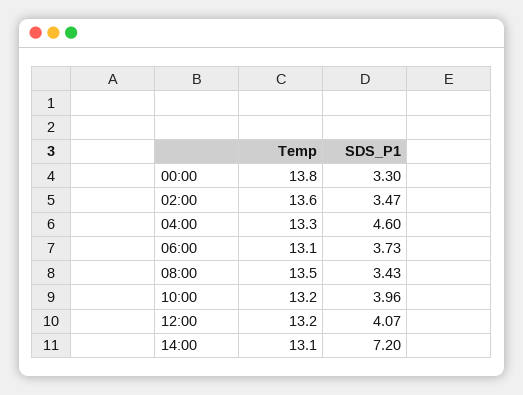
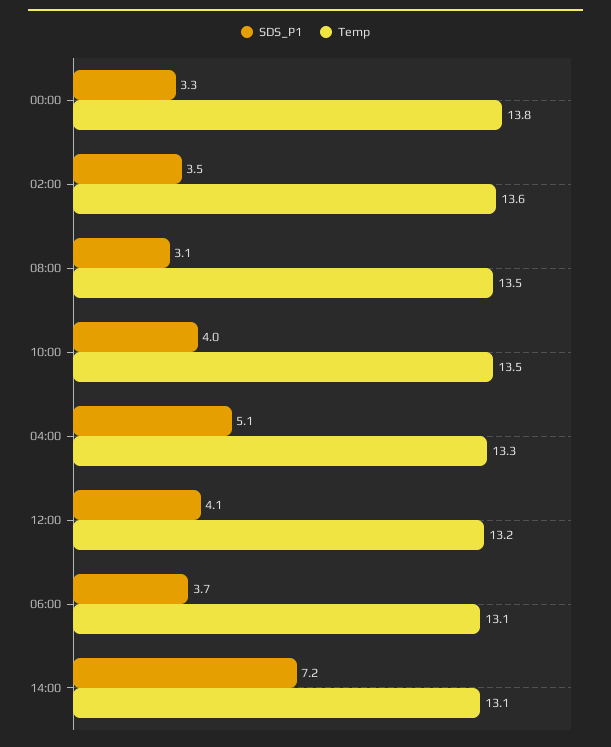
SDS_P1, 04:00: 4.6 -> 5.1
SDS_P1, 08:00: 3.43 -> 3.1
Temp, 10:00: 13.2 -> 13.5

